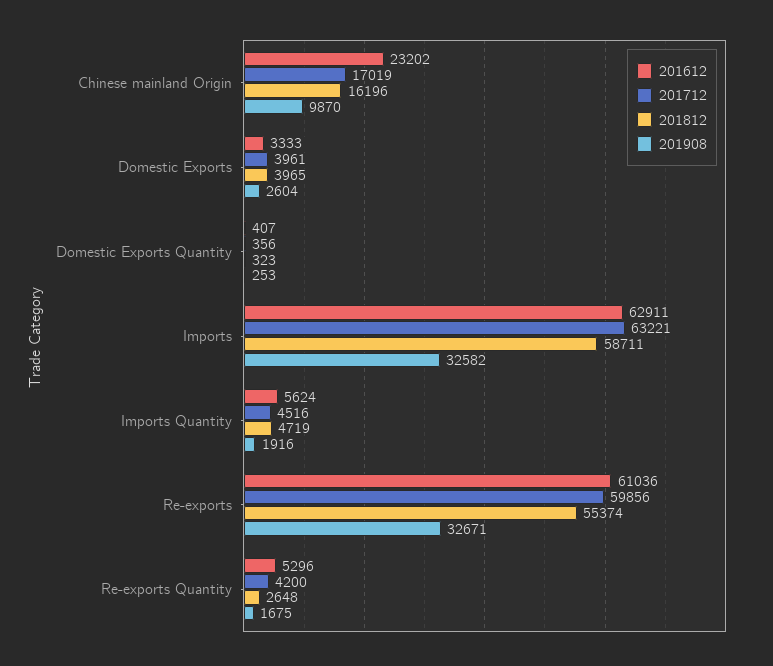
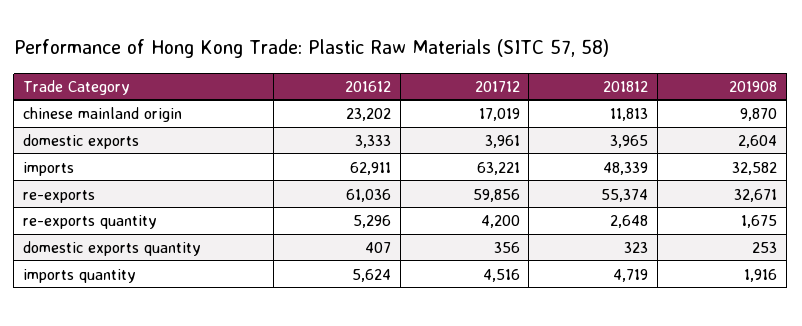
201812, Chinese mainland Origin: 16196 -> 11813
201812, Imports: 58711 -> 48339

